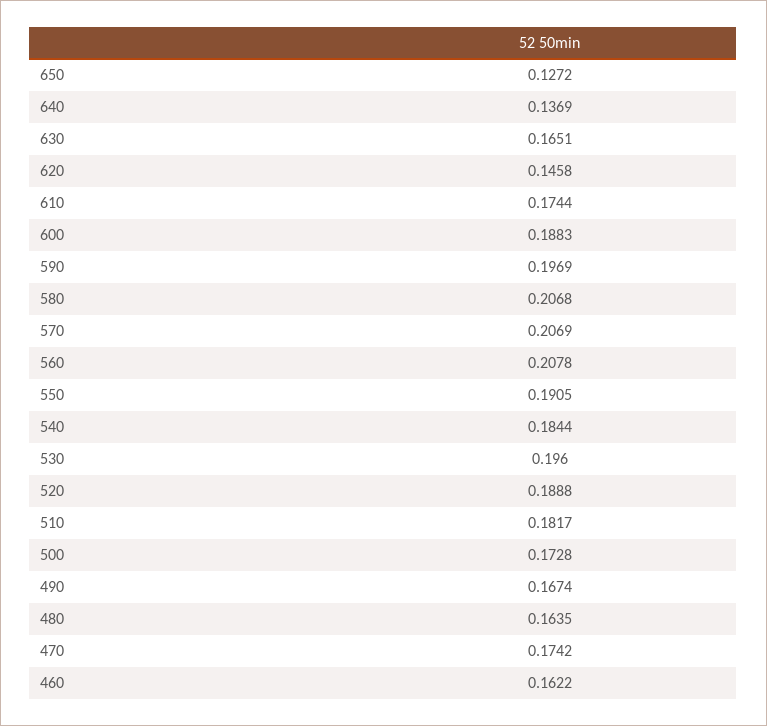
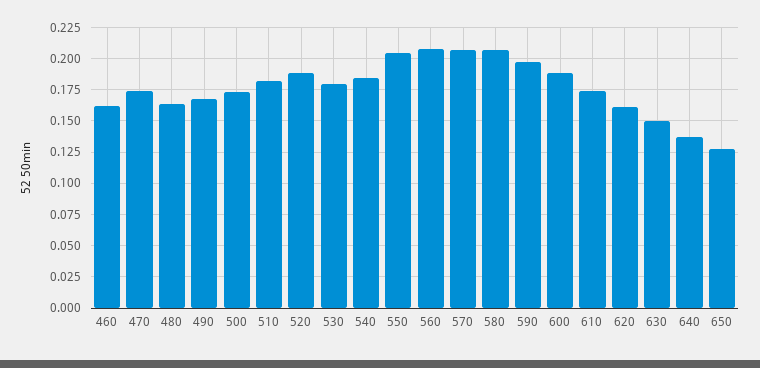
630: 0.1651 -> 0.15
620: 0.1458 -> 0.16
550: 0.1905 -> 0.205
530: 0.196 -> 0.18

